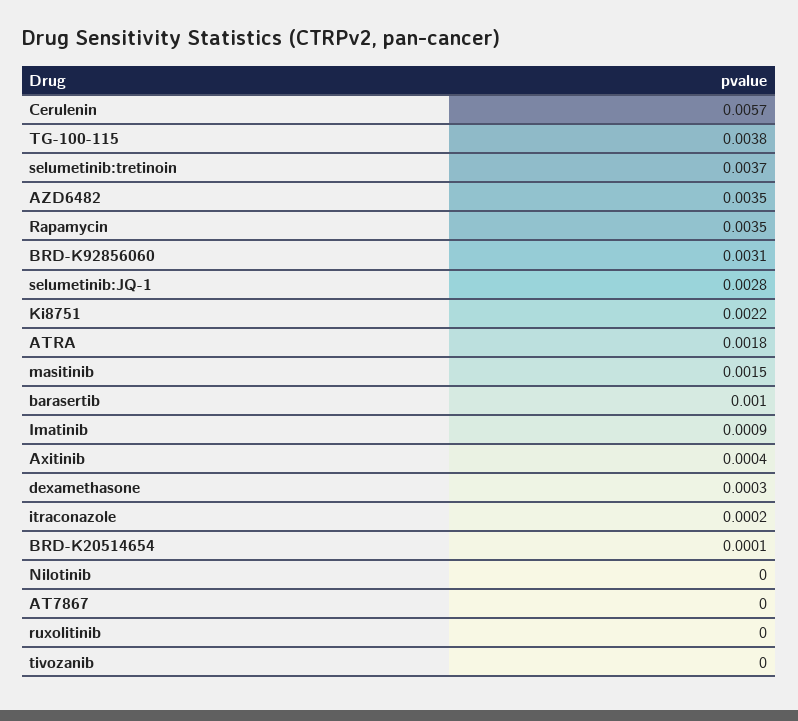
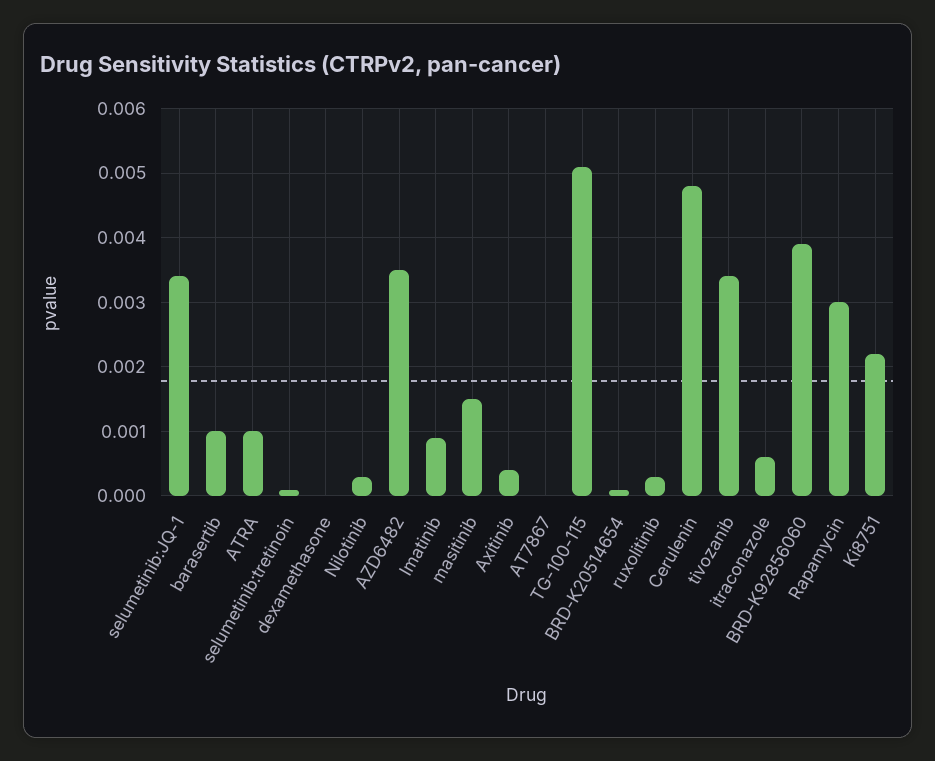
Cerulenin: 0.0057 -> 0.0048
TG-100-115: 0.0038 -> 0.0051
selumetinib:tretinoin: 0.0037 -> 0.0001
Rapamycin: 0.0035 -> 0.003
BRD-K92856060: 0.0031 -> 0.0039
selumetinib:JQ-1: 0.0028 -> 0.0034
ATRA: 0.0018 -> 0.001
dexamethasone: 0.0003 -> 0
itraconazole: 0.0002 -> 0.0006
Nilotinib: 0 -> 0.0003
ruxolitinib: 0 -> 0.0003
tivozanib: 0 -> 0.0034

